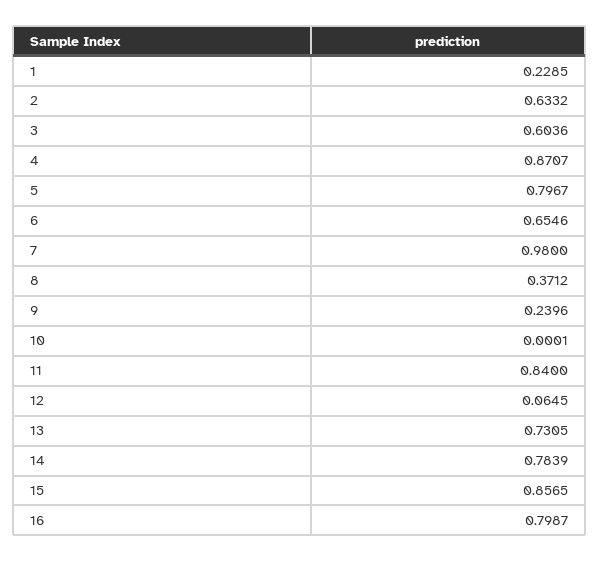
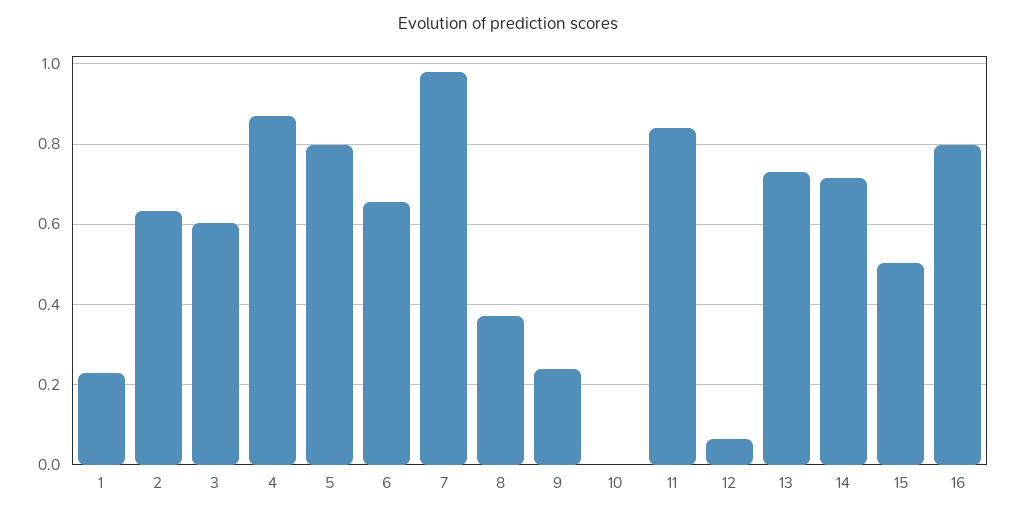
14: 0.7839 -> 0.72
15: 0.8565 -> 0.5

